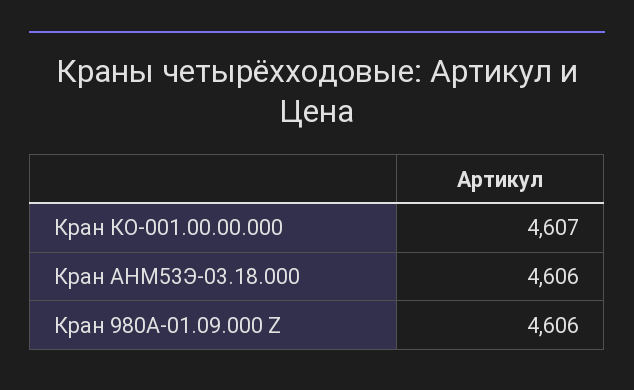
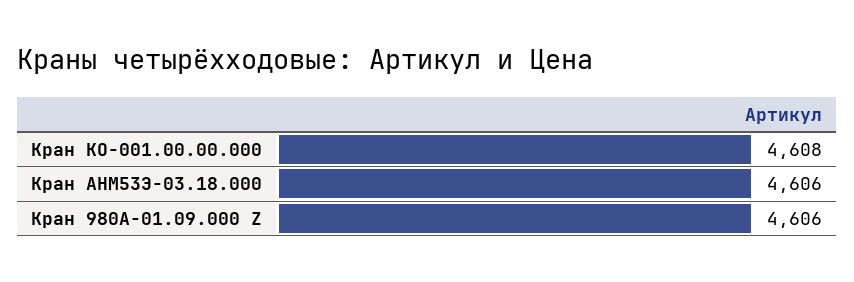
Кран КО-001.00.00.000: 4607 -> 4608

